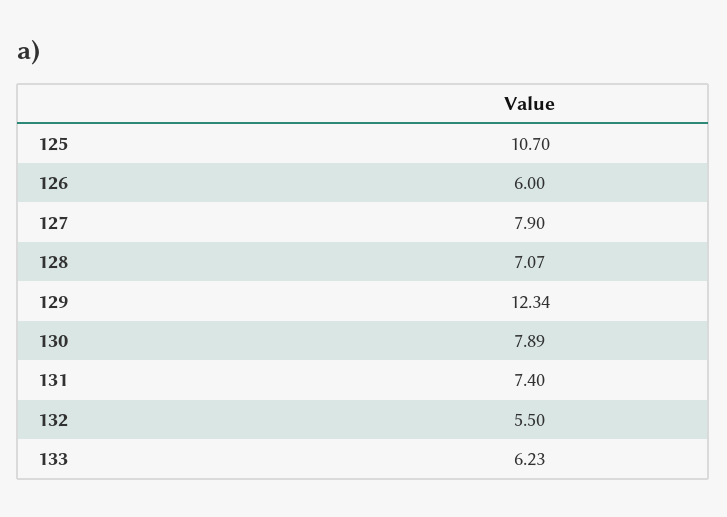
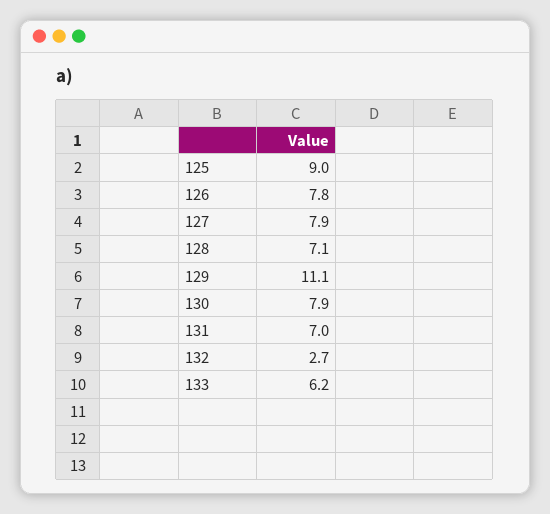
125: 10.7 -> 9
126: 6 -> 7.8
129: 12.34 -> 11.1
131: 7.4 -> 7
132: 5.5 -> 2.7

